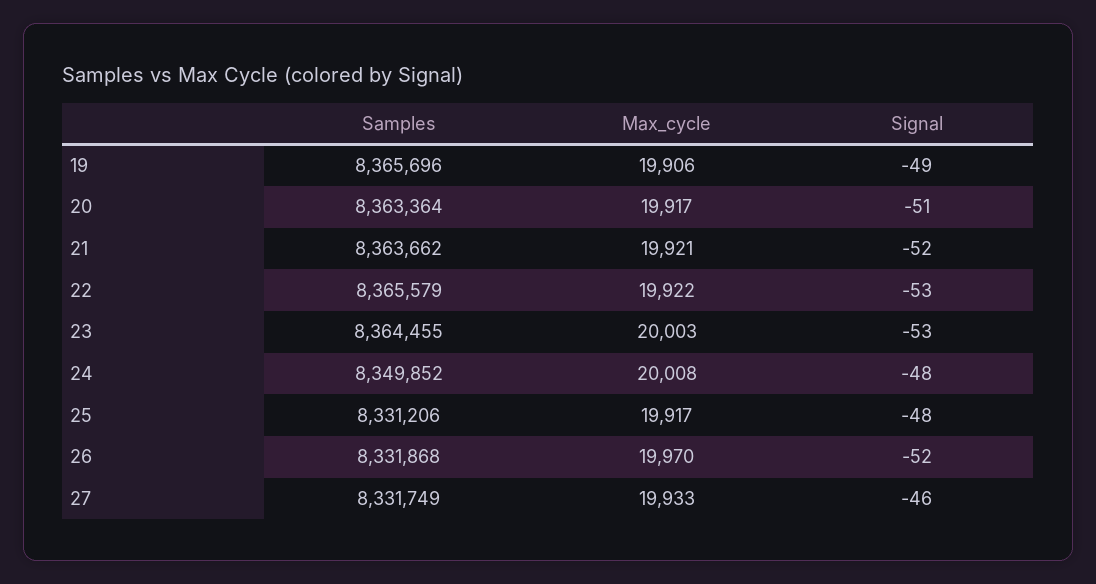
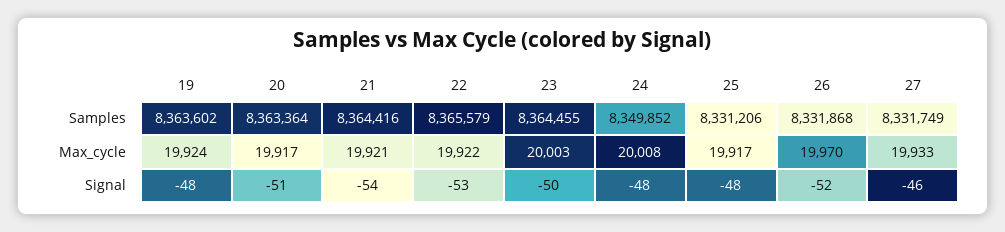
Samples, 19: 8365696 -> 8363602
Max_cycle, 19: 19906 -> 19924
Signal, 19: -49 -> -48
Samples, 21: 8363662 -> 8364416
Signal, 21: -52 -> -54
Signal, 23: -53 -> -50

